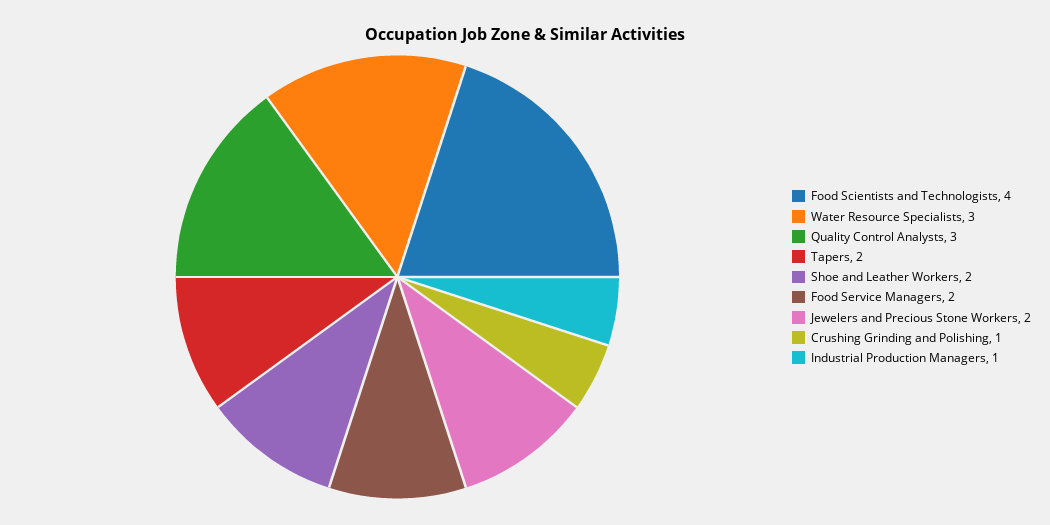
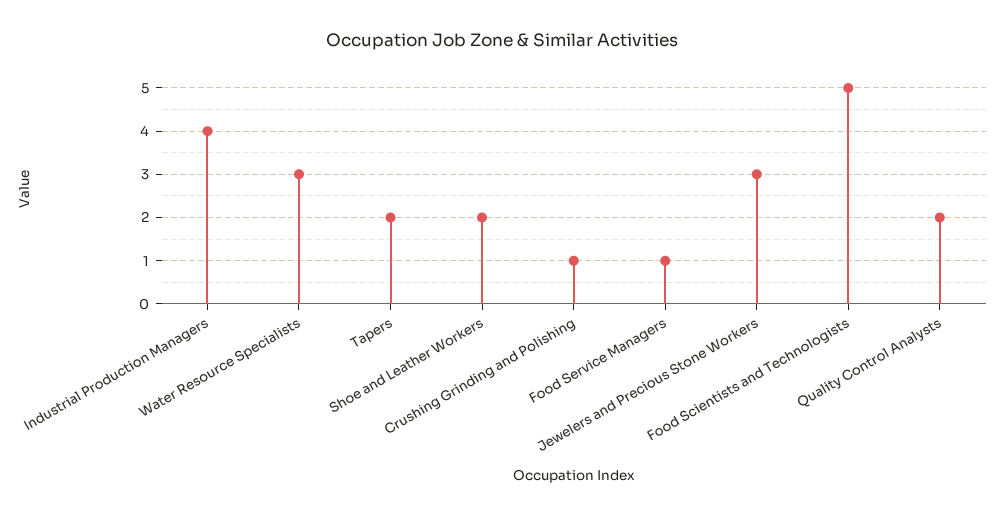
Food Scientists and Technologists: 4 -> 5
Quality Control Analysts: 3 -> 2
Food Service Managers: 2 -> 1
Jewelers and Precious Stone Workers: 2 -> 3
Industrial Production Managers: 1 -> 4

